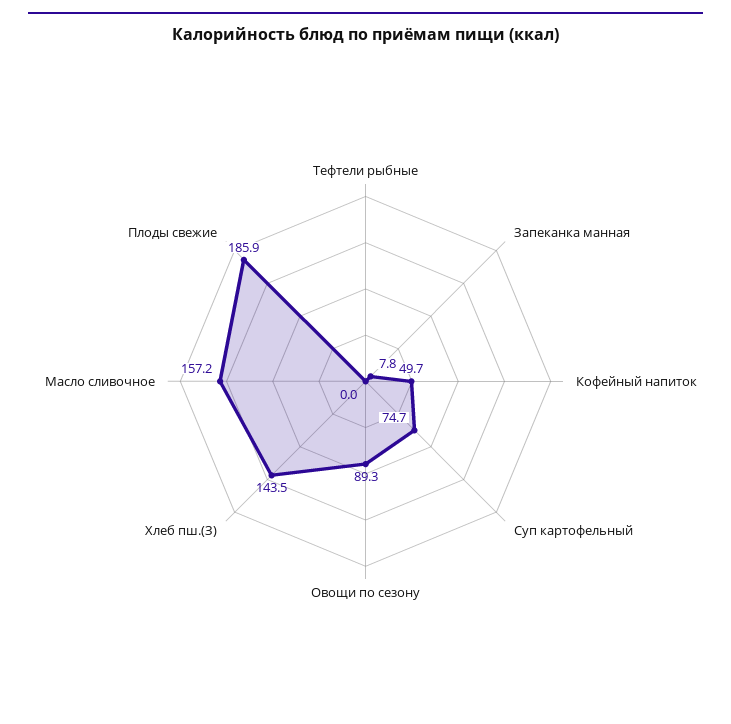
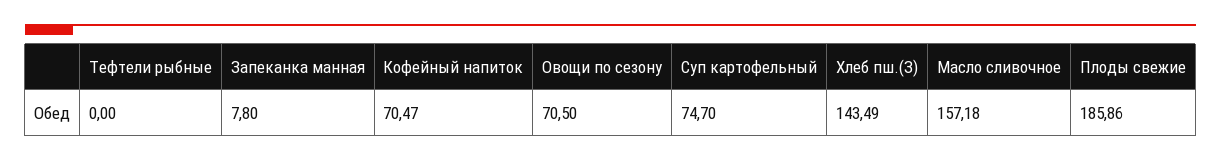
Кофейный напиток: 49.7 -> 70.47
Овощи по сезону: 89.3 -> 70.5

